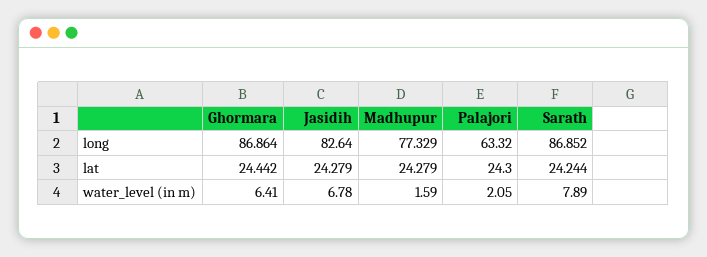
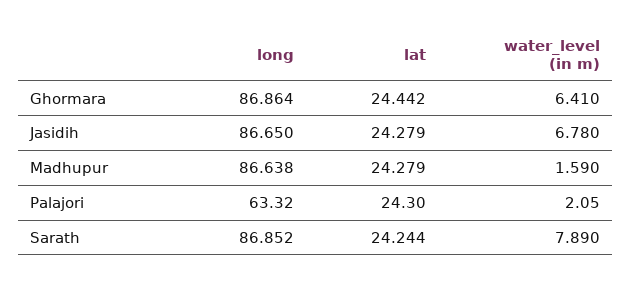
Jasidih, long: 82.64 -> 86.65
Madhupur, long: 77.329 -> 86.638

